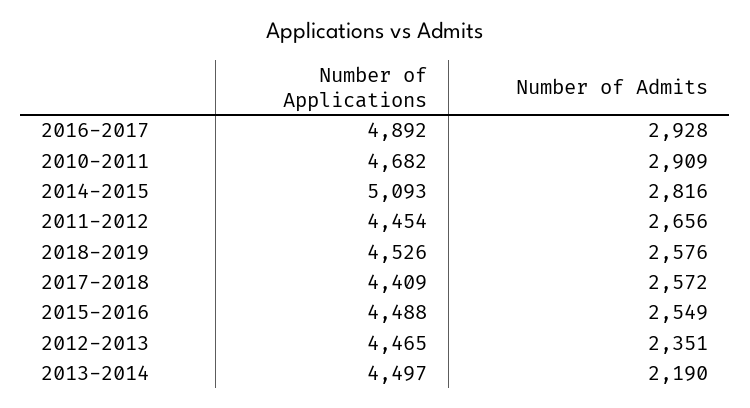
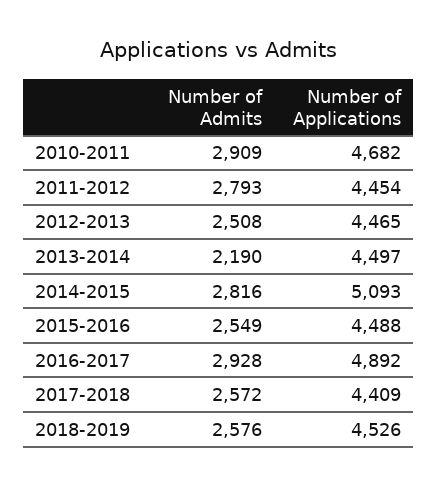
Number of Admits, 2011-2012: 2656 -> 2793
Number of Admits, 2012-2013: 2351 -> 2508

